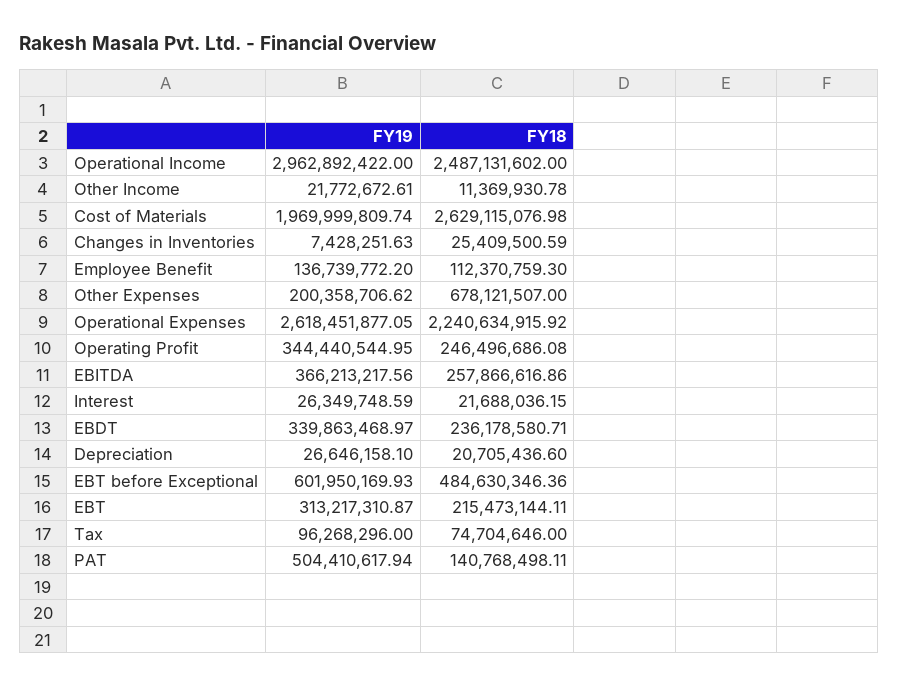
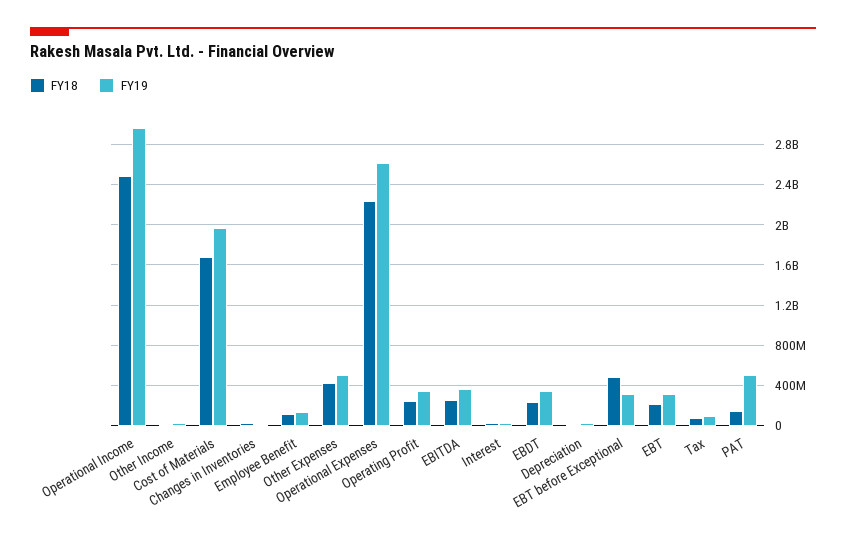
FY18, Cost of Materials: 2629115076.98 -> 1700000000
FY19, Other Expenses: 200358706.62 -> 500000000
FY18, Other Expenses: 678121507 -> 400000000
FY19, EBT before Exceptional: 601950169.93 -> 300000000

